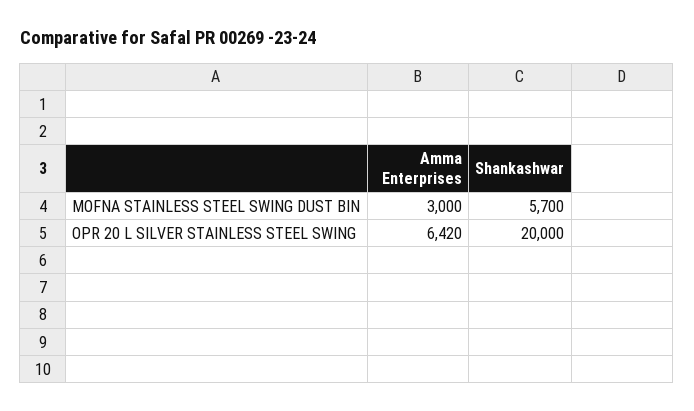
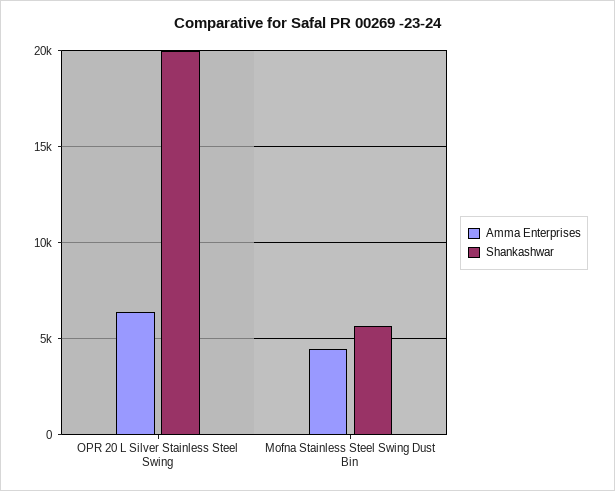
Amma Enterprises, MOFNA STAINLESS STEEL SWING DUST BIN: 3000 -> 4500

